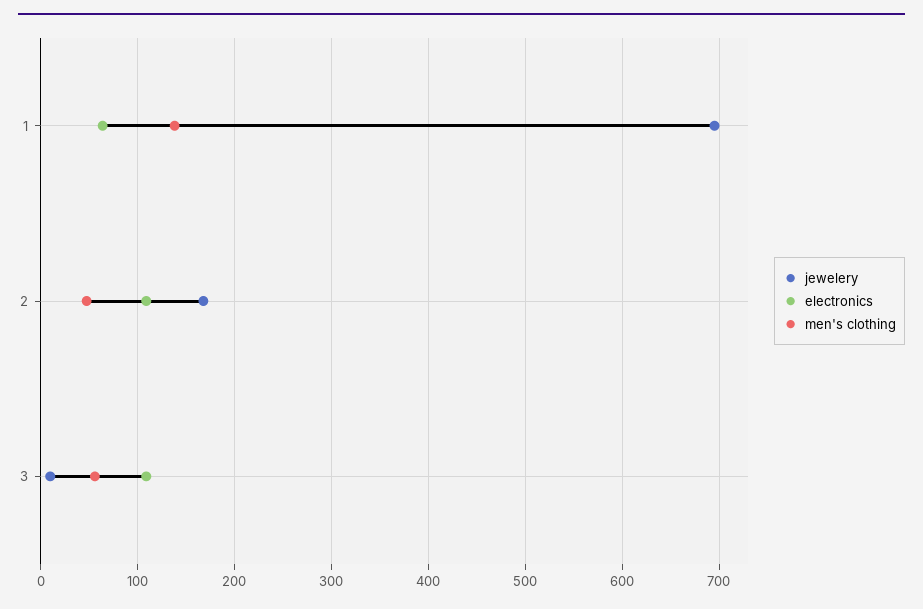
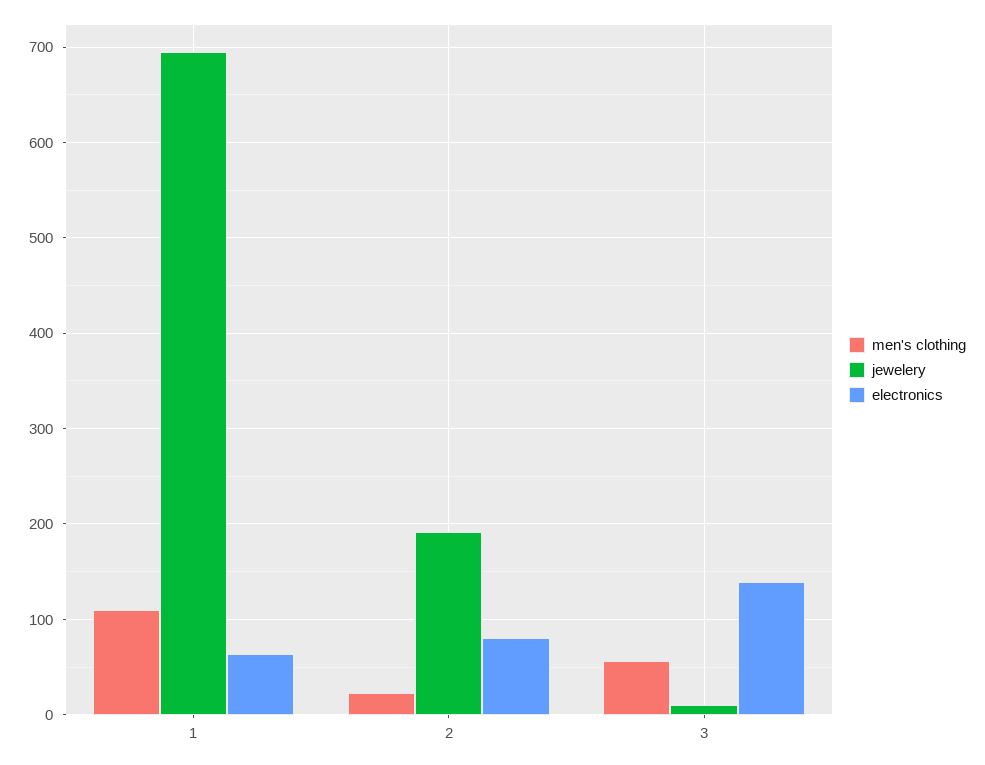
men's clothing, 1: 140 -> 110
jewelery, 2: 170 -> 190
electronics, 2: 110 -> 80
men's clothing, 2: 50 -> 20
electronics, 3: 110 -> 140

